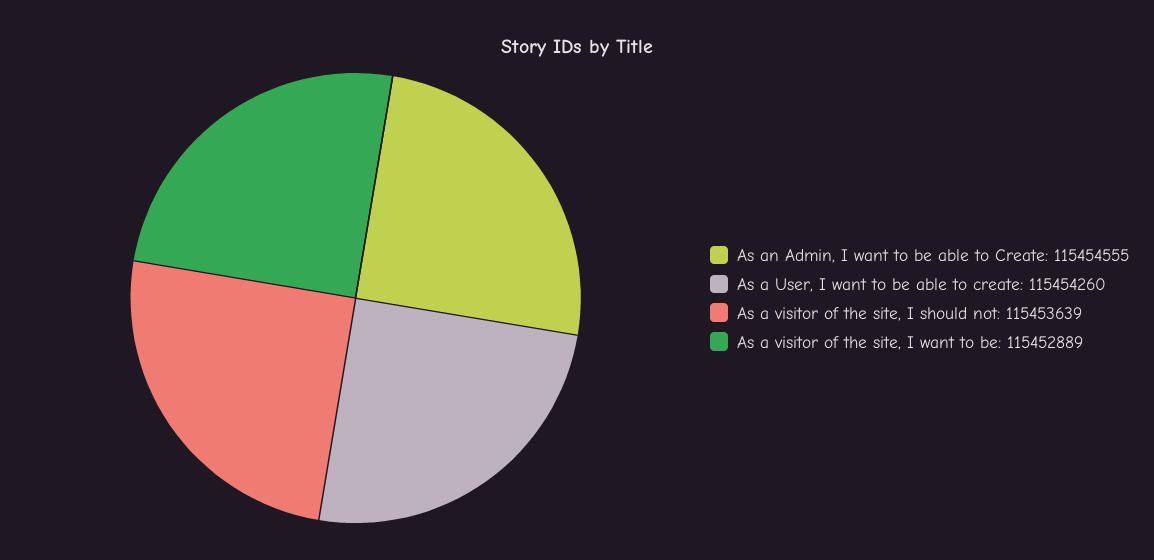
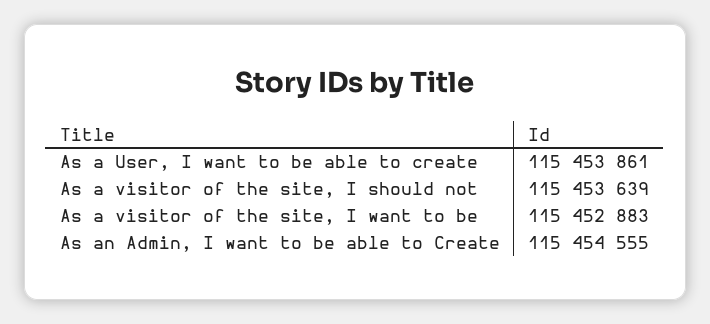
As a User, I want to be able to create: 115454260 -> 115453861
As a visitor of the site, I want to be: 115452889 -> 115452883

